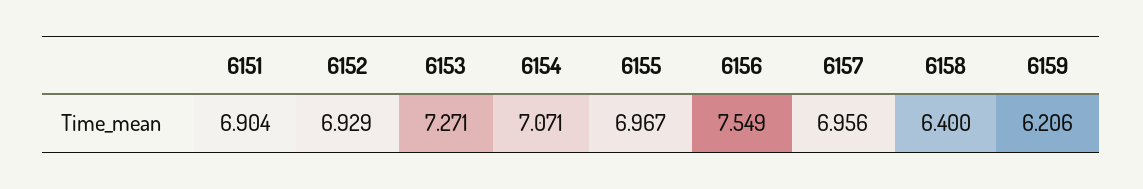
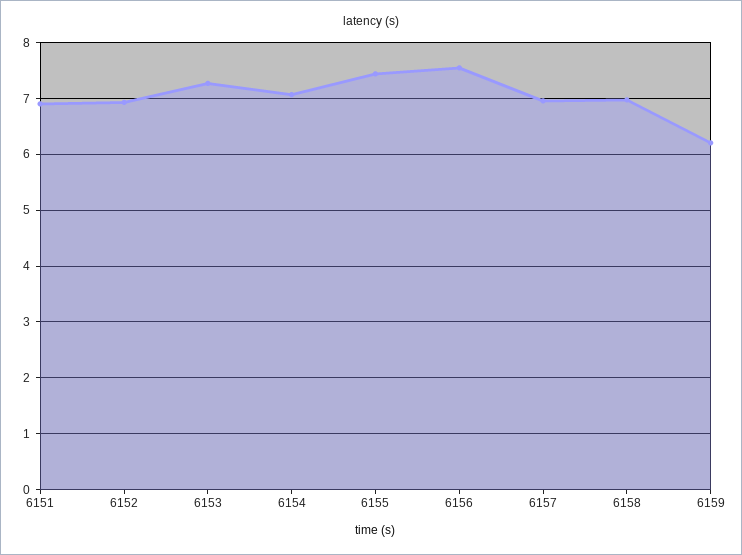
6155: 6.967 -> 7.4
6158: 6.4 -> 7

